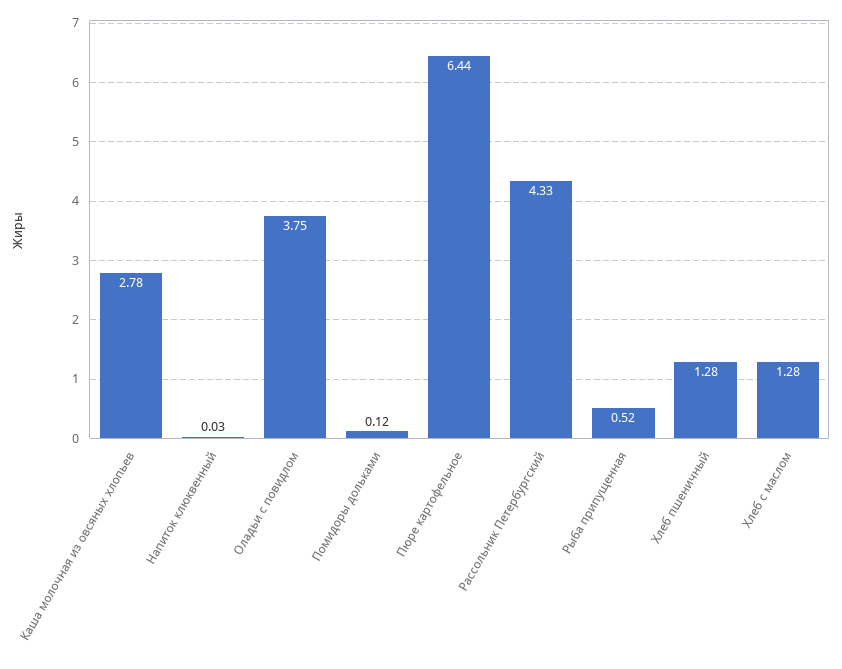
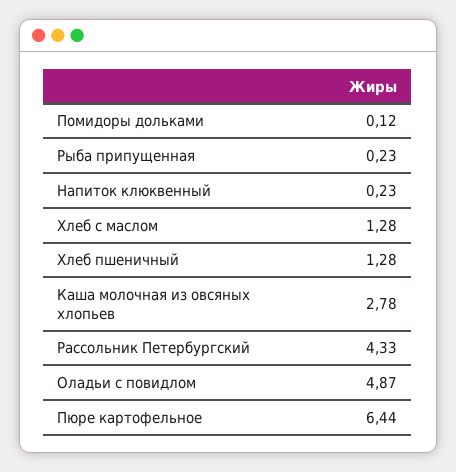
Напиток клюквенный: 0.03 -> 0.23
Оладьи с повидлом: 3.75 -> 4.87
Рыба припущенная: 0.52 -> 0.23

